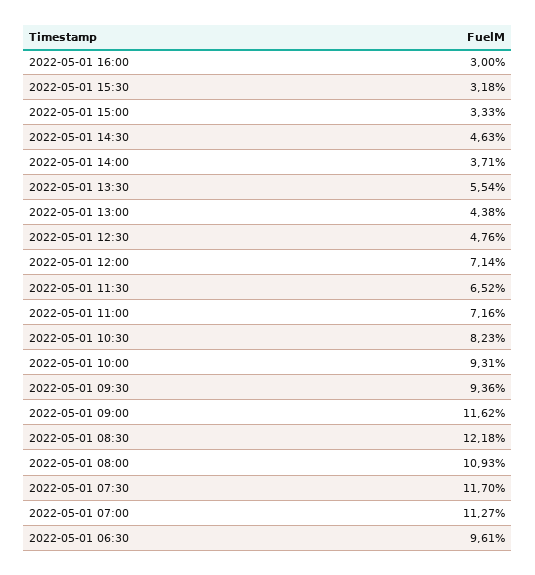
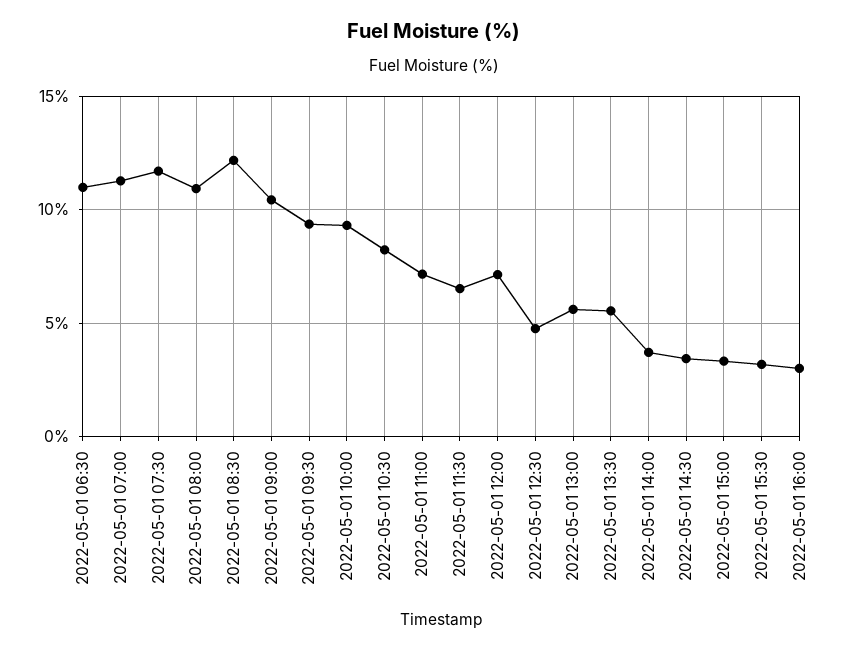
2022-05-01 14:30: 4.63 -> 3.5
2022-05-01 13:00: 4.38 -> 5.5
2022-05-01 09:00: 11.62 -> 10.5
2022-05-01 06:30: 9.61 -> 11

